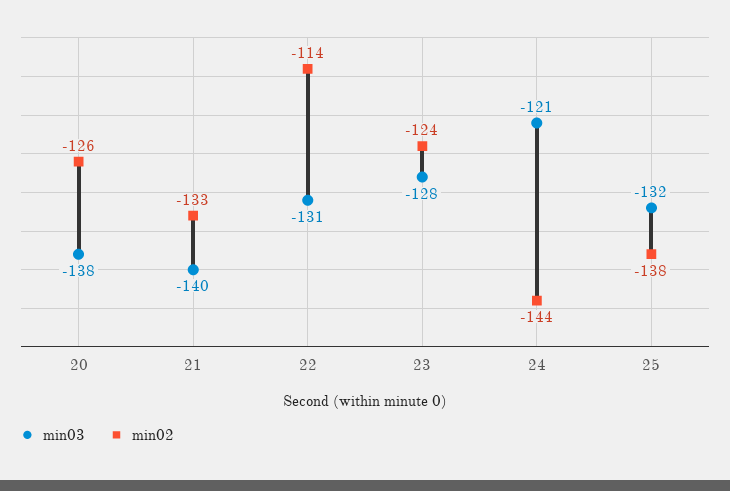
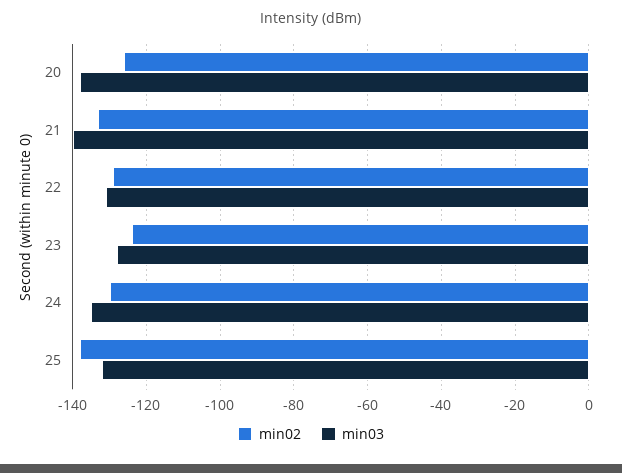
min02, 22: -114 -> -130
min03, 24: -121 -> -135
min02, 24: -144 -> -130

